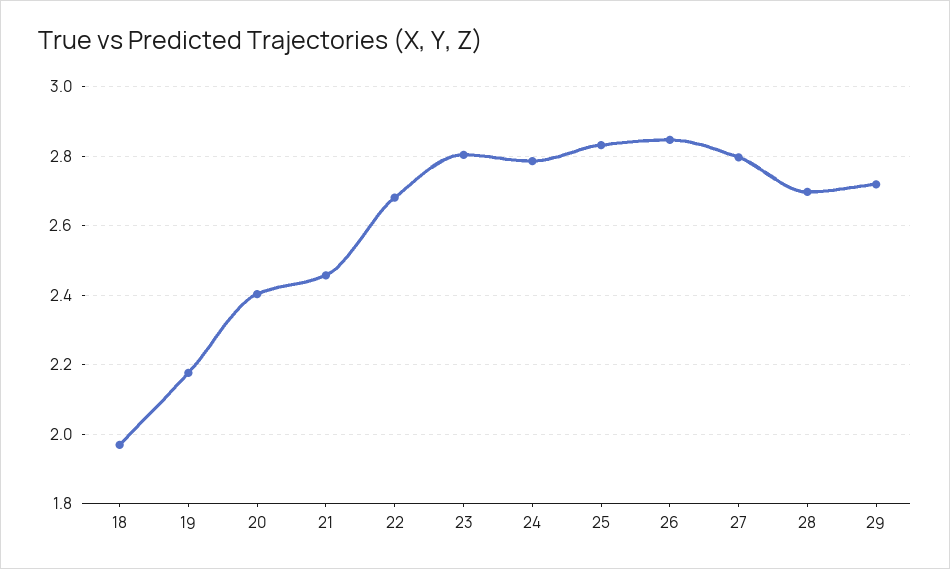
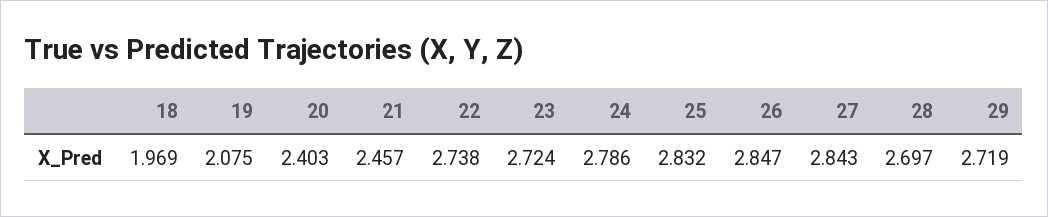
19: 2.18 -> 2.075
22: 2.68 -> 2.738
23: 2.8 -> 2.724
27: 2.8 -> 2.843

